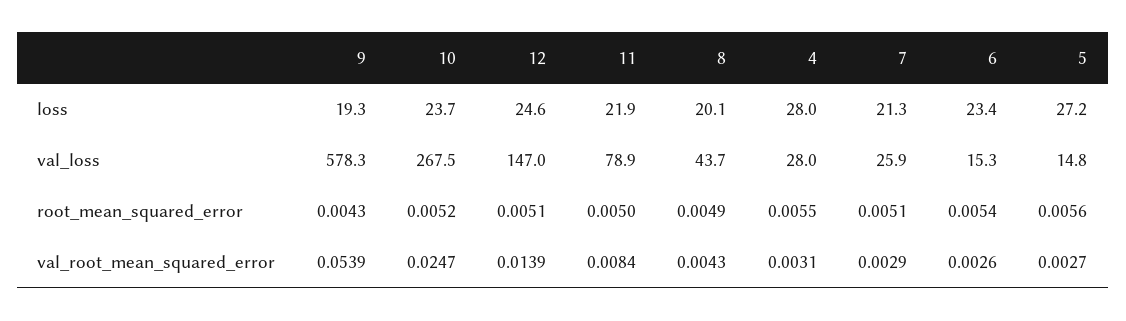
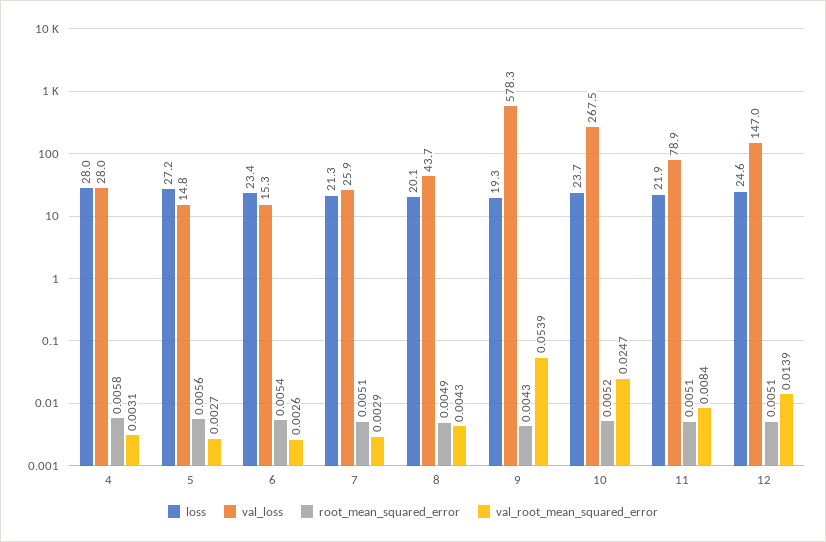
root_mean_squared_error, 11: 0.005 -> 0.0051
root_mean_squared_error, 4: 0.0055 -> 0.0058

